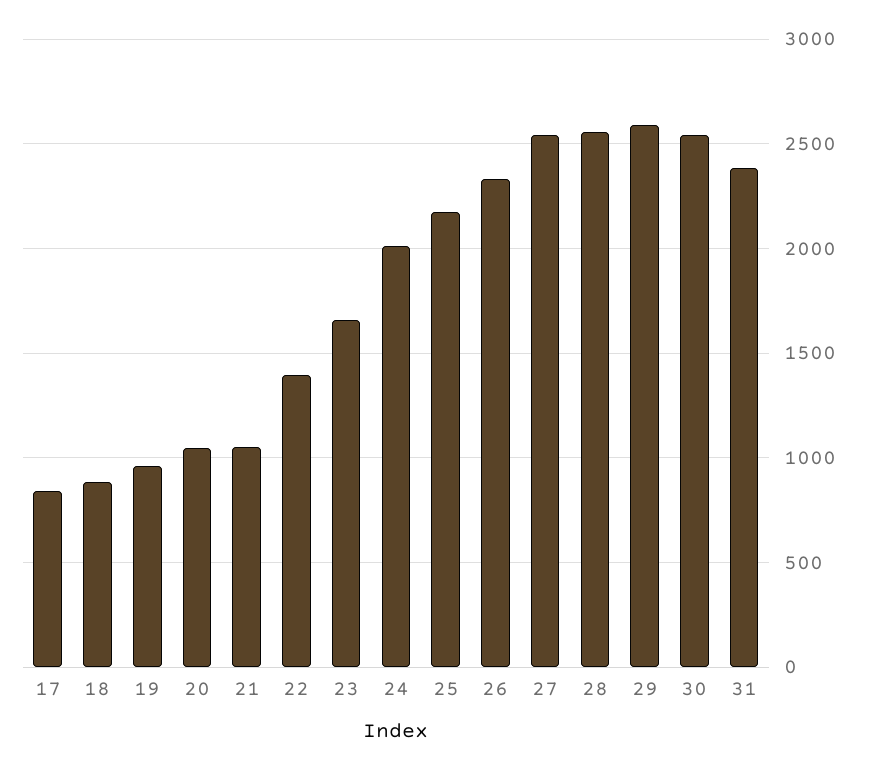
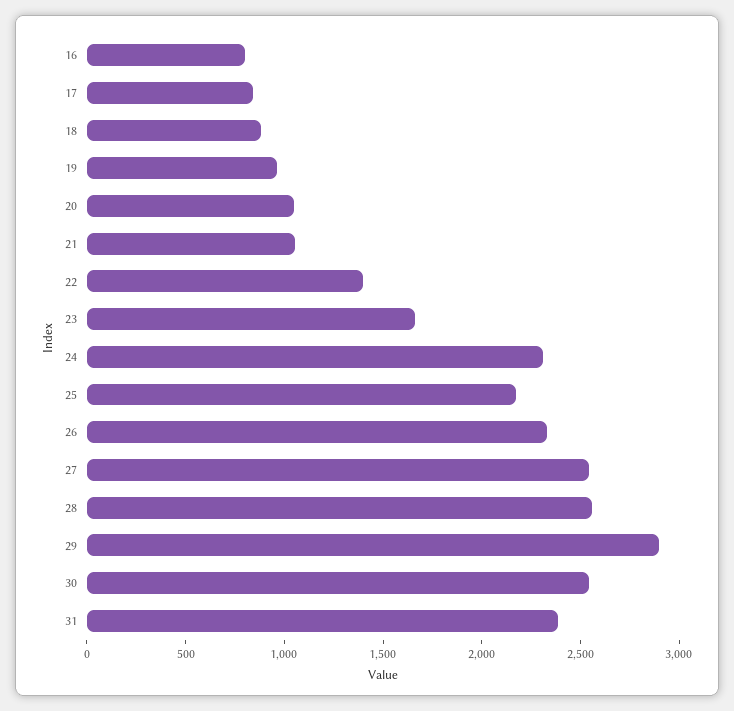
24: 2000 -> 2300
29: 2600 -> 2900
16: none -> 800

